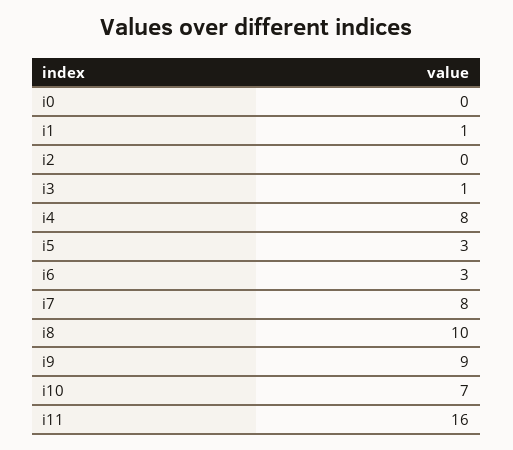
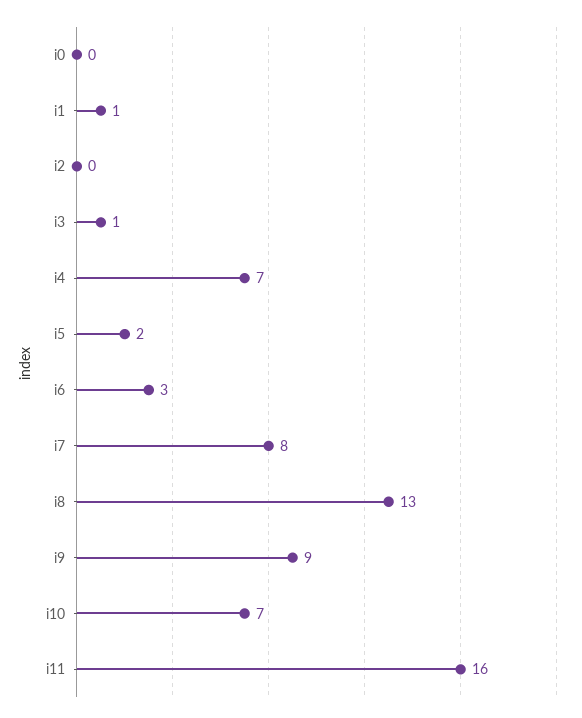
i4: 8 -> 7
i5: 3 -> 2
i8: 10 -> 13

